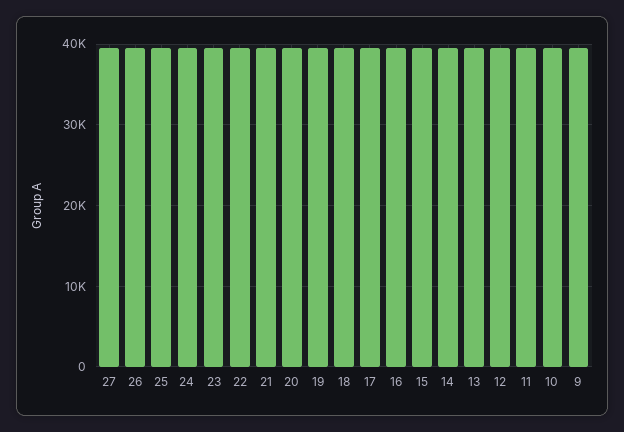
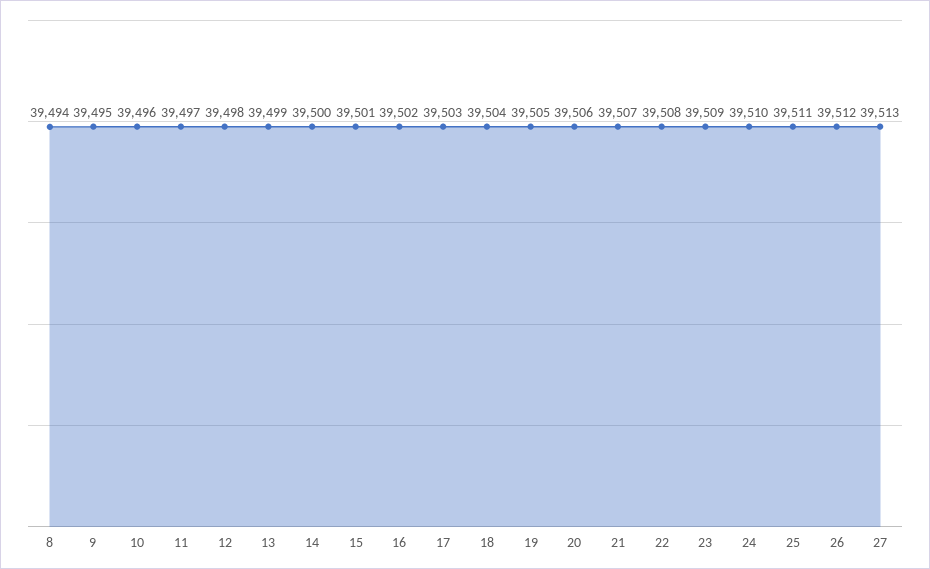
8: none -> 39494

